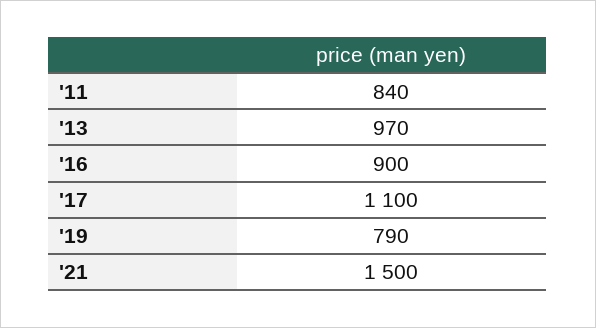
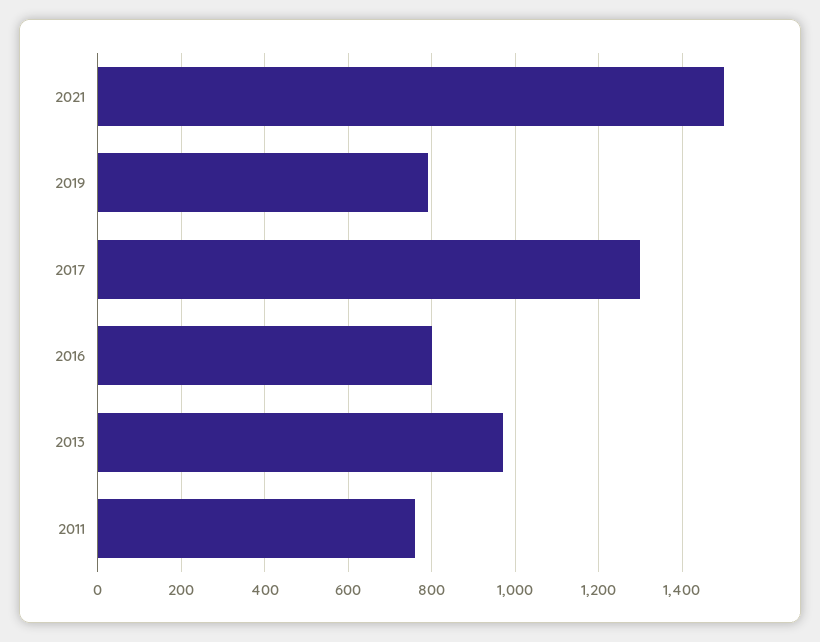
'11: 840 -> 760
'16: 900 -> 800
'17: 1100 -> 1300

